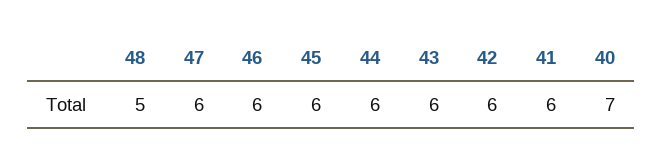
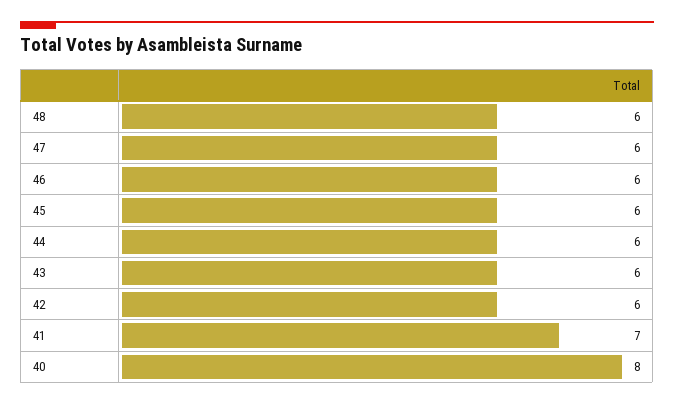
48: 5 -> 6
41: 6 -> 7
40: 7 -> 8

